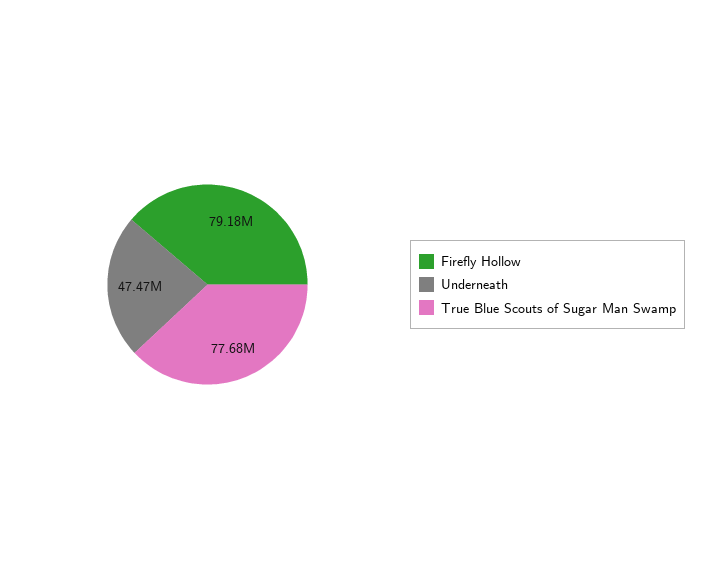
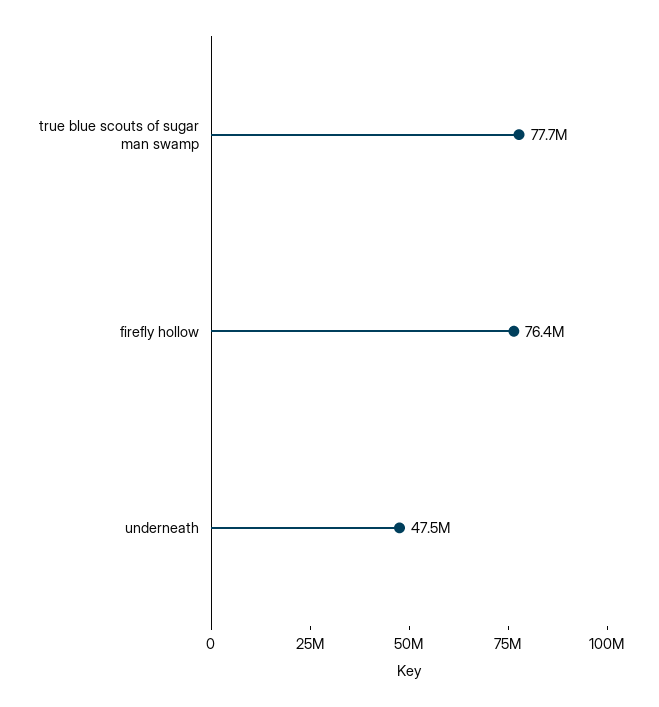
Firefly Hollow: 79180000 -> 76400000

